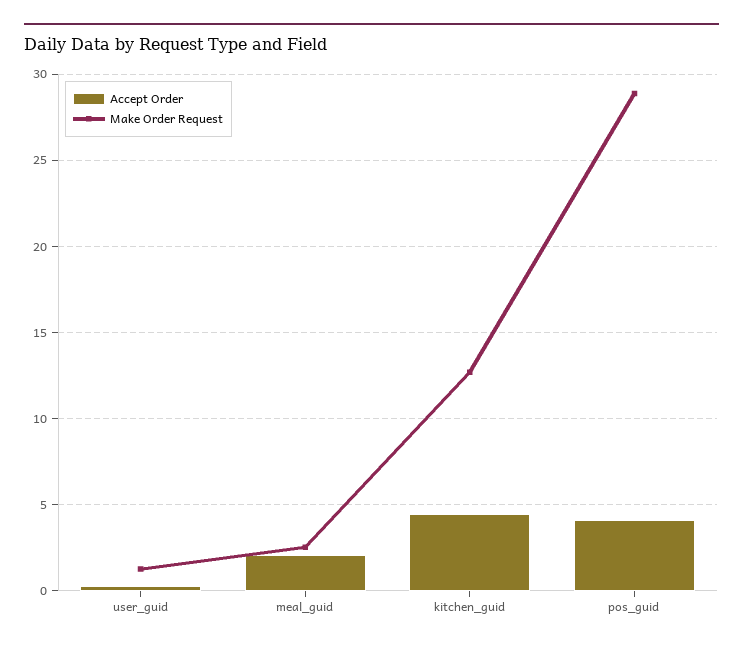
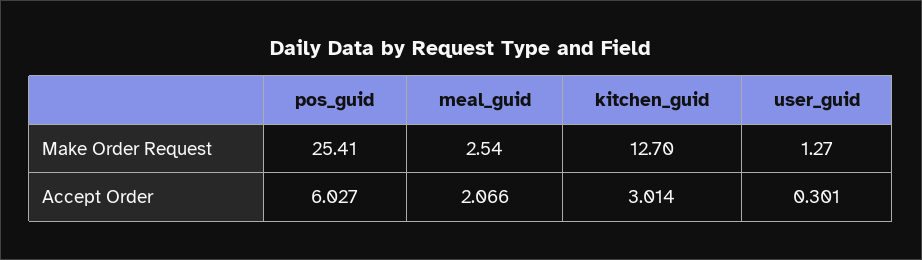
Accept Order, kitchen_guid: 4.5 -> 3.014
Accept Order, pos_guid: 4 -> 6.027
Make Order Request, pos_guid: 29 -> 25.41

